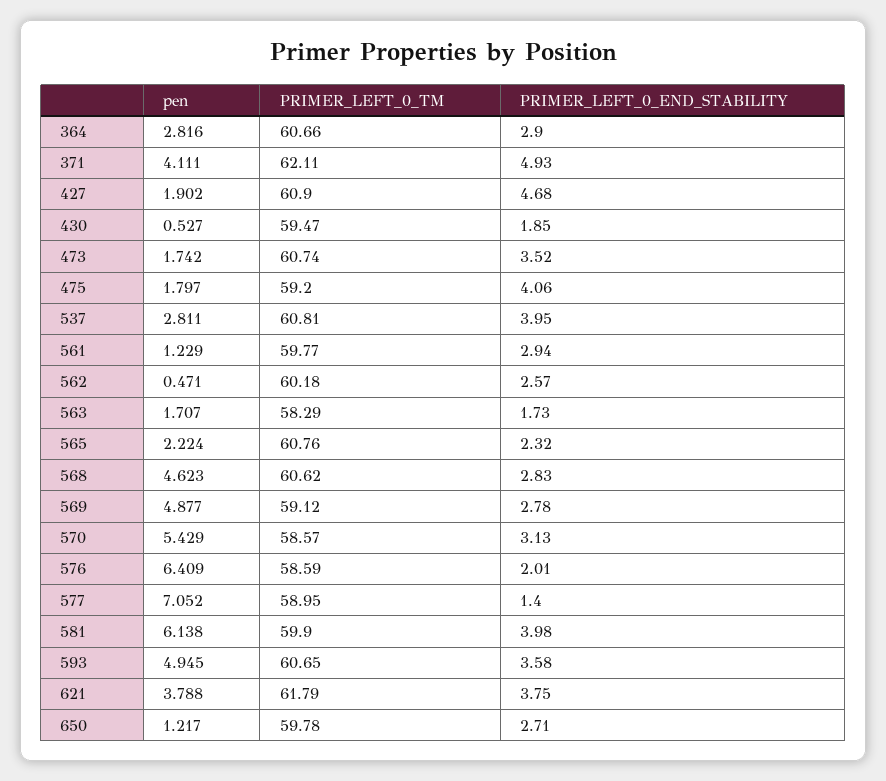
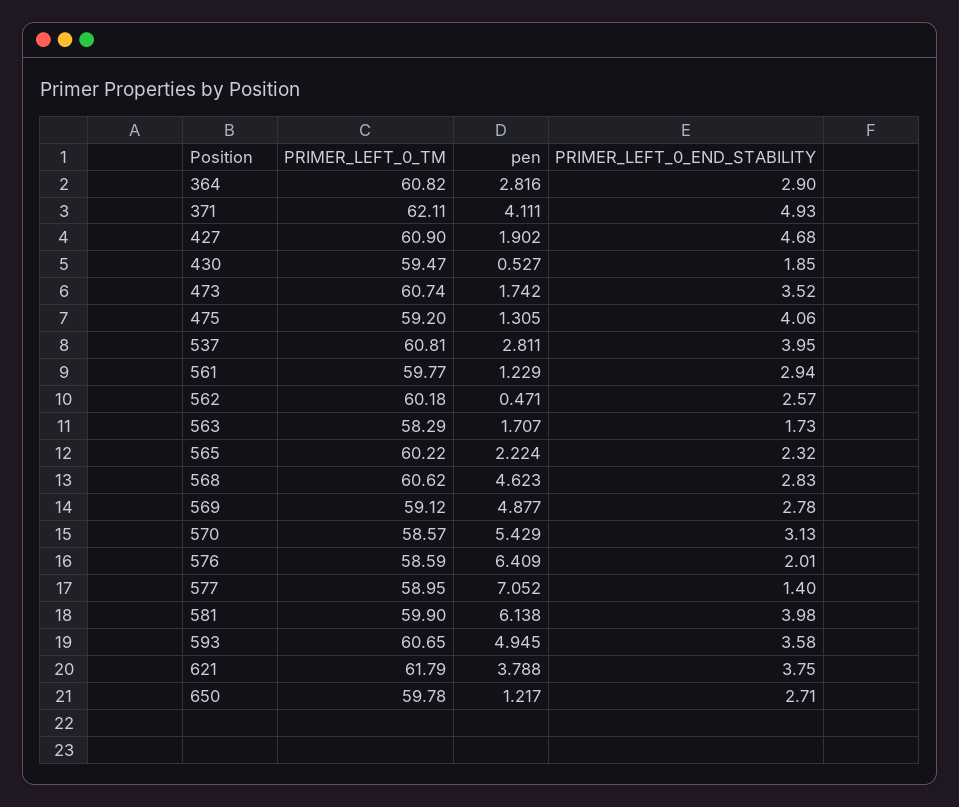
PRIMER_LEFT_0_TM, 364: 60.66 -> 60.82
pen, 475: 1.797 -> 1.305
PRIMER_LEFT_0_TM, 565: 60.76 -> 60.22

